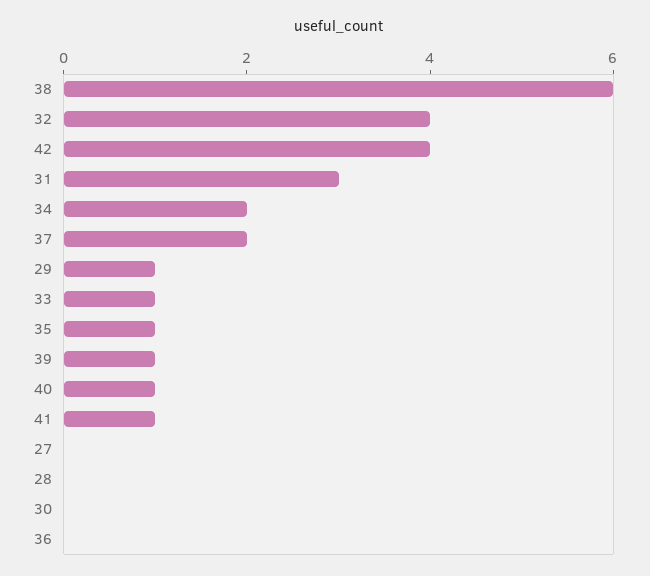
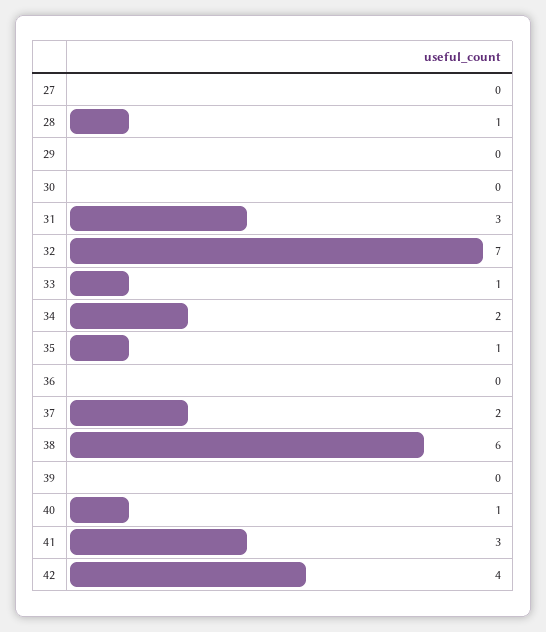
32: 4 -> 7
29: 1 -> 0
39: 1 -> 0
41: 1 -> 3
28: 0 -> 1

